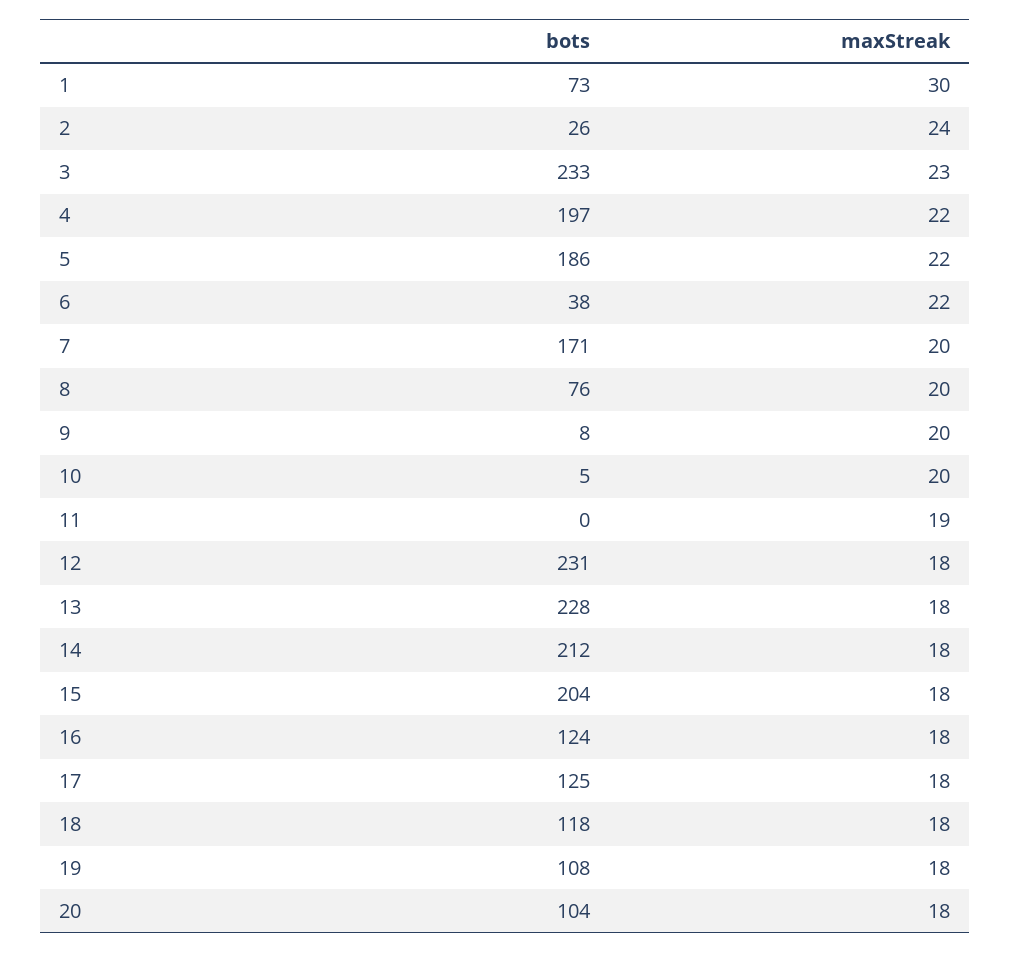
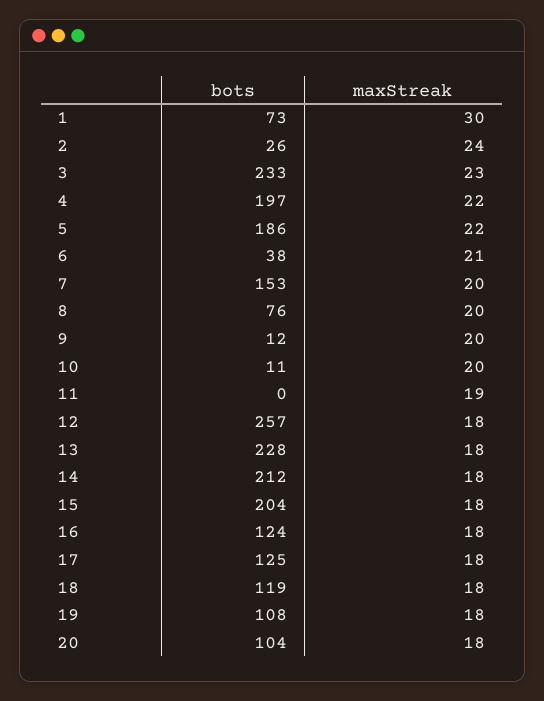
maxStreak, 6: 22 -> 21
bots, 7: 171 -> 153
bots, 9: 8 -> 12
bots, 10: 5 -> 11
bots, 12: 231 -> 257
bots, 18: 118 -> 119

